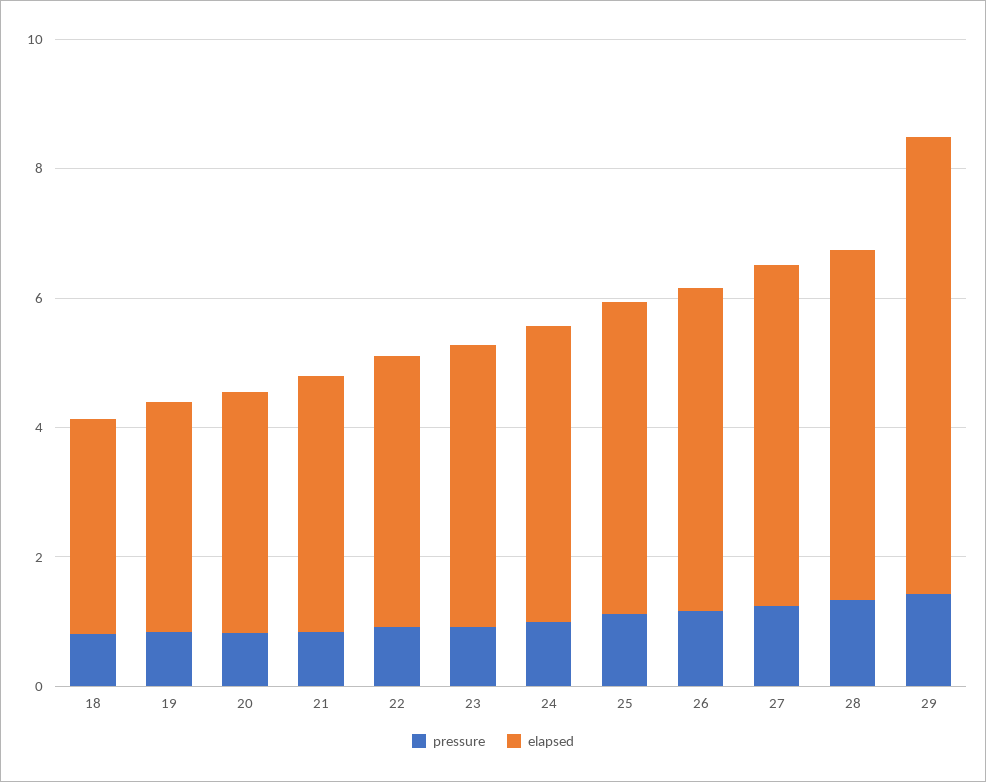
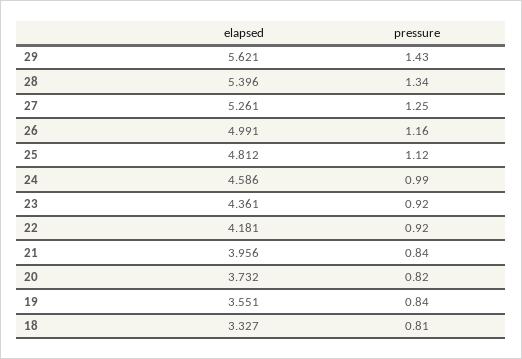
elapsed, 29: 7 -> 5.621

